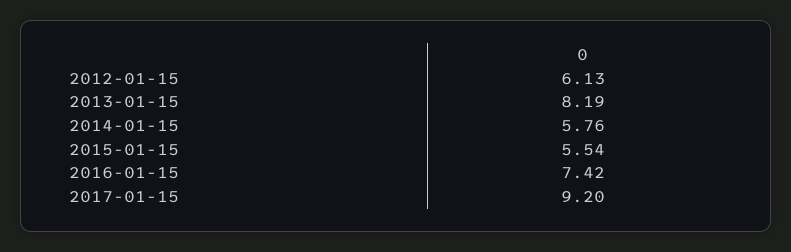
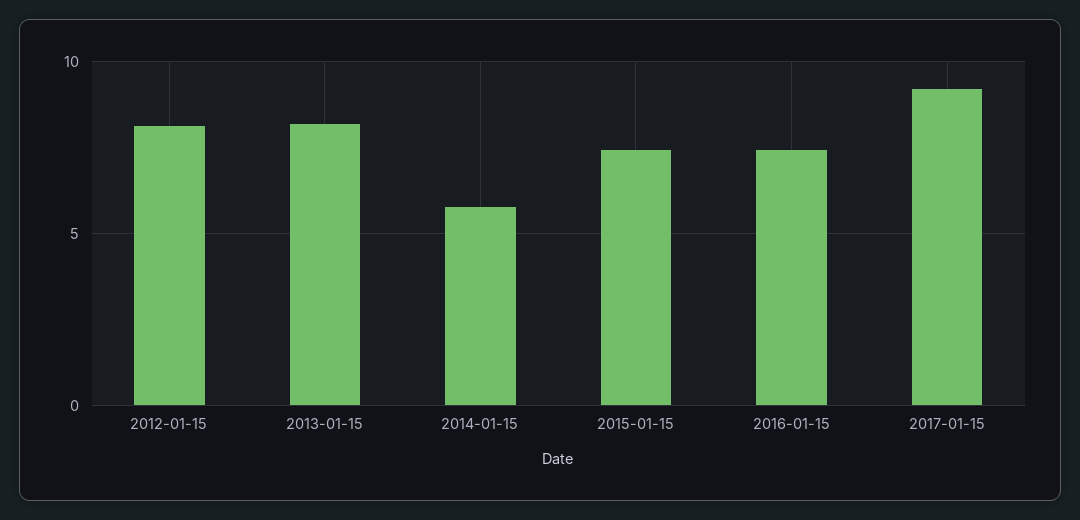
2012-01-15: 6.13 -> 8
2015-01-15: 5.54 -> 7.5

